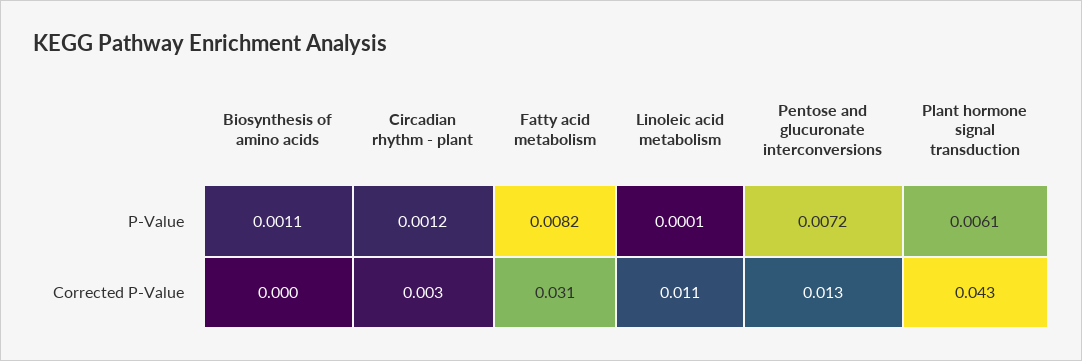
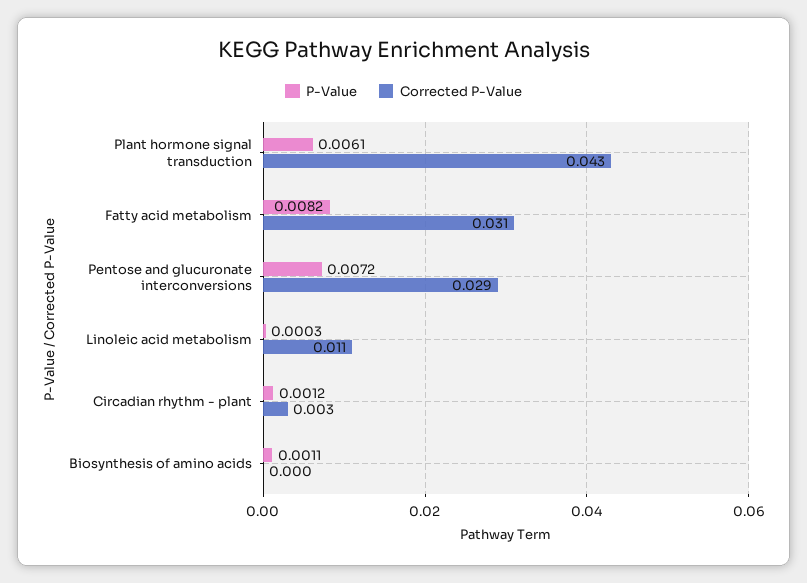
P-Value, Linoleic acid metabolism: 0.0001 -> 0.0003
Corrected P-Value, Pentose and glucuronate interconversions: 0.013 -> 0.029

